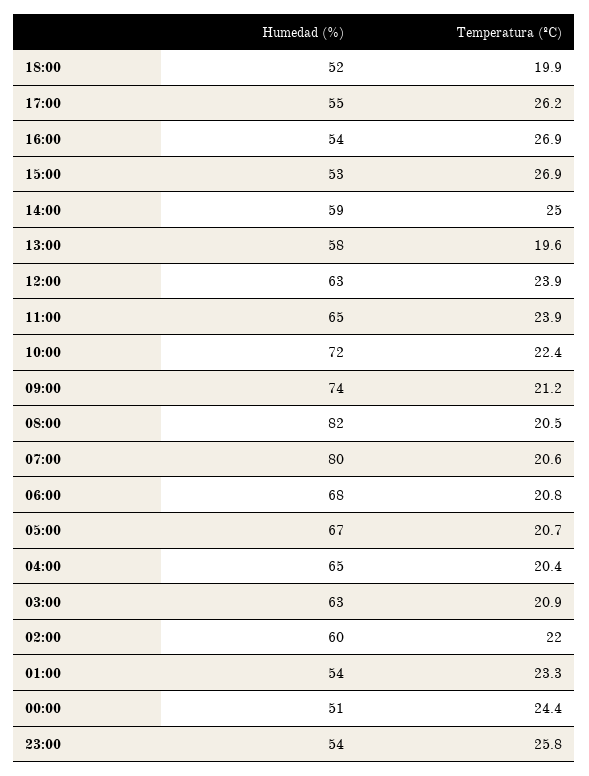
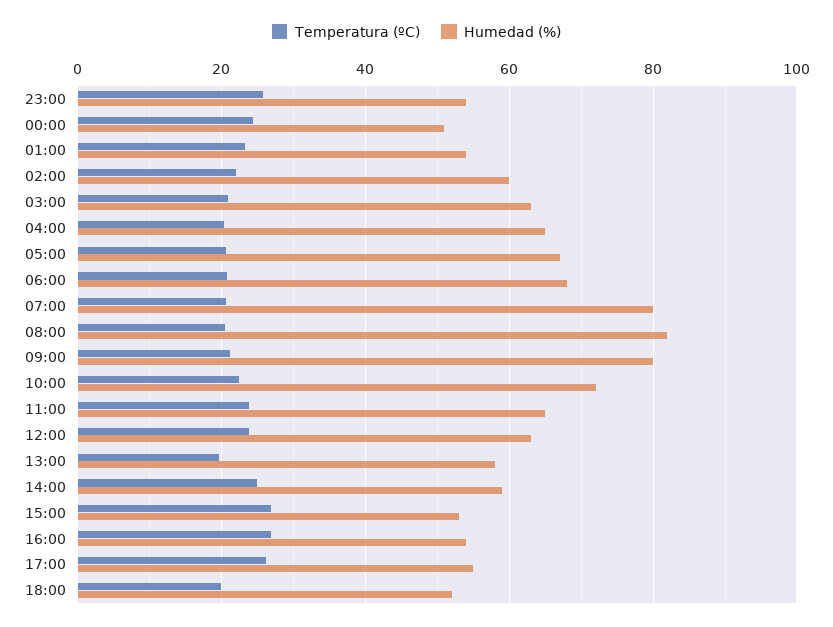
Humedad (%), 09:00: 74 -> 80

